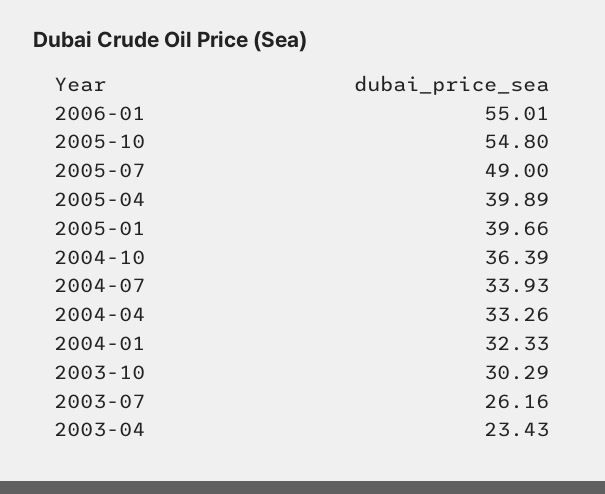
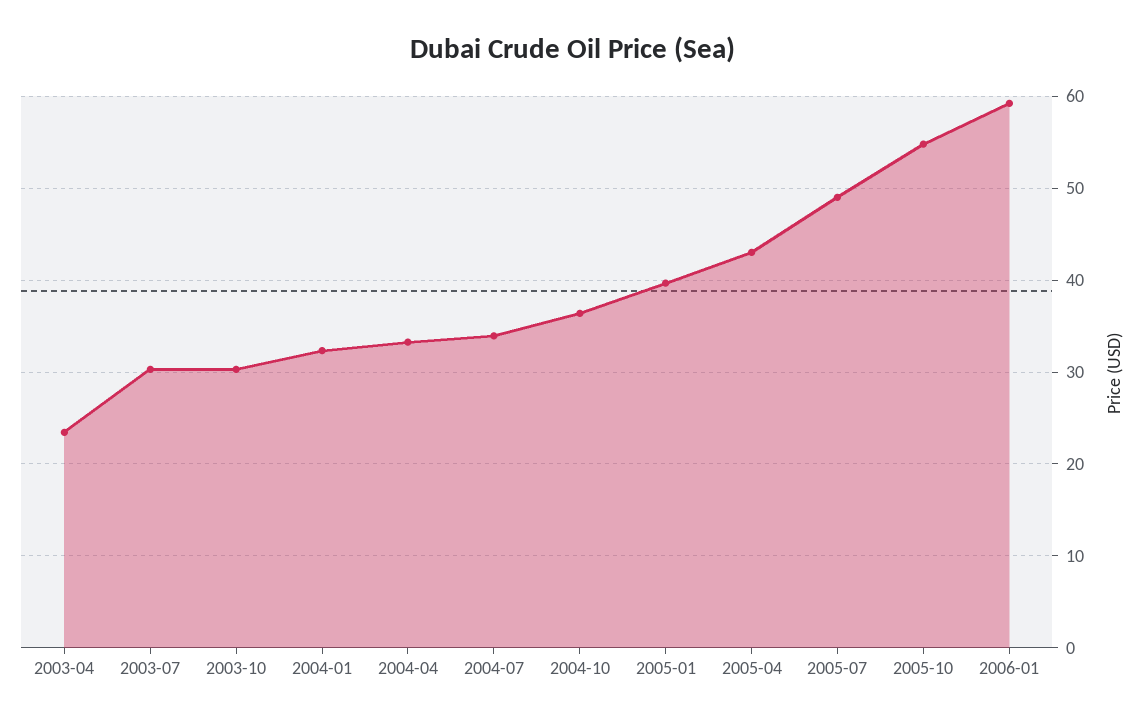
2006-01: 55.01 -> 59
2005-04: 39.89 -> 43
2003-07: 26.16 -> 30

